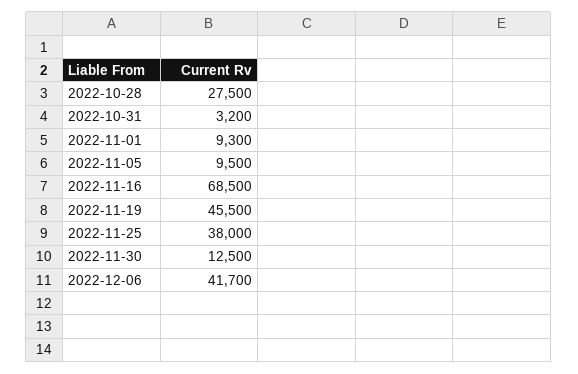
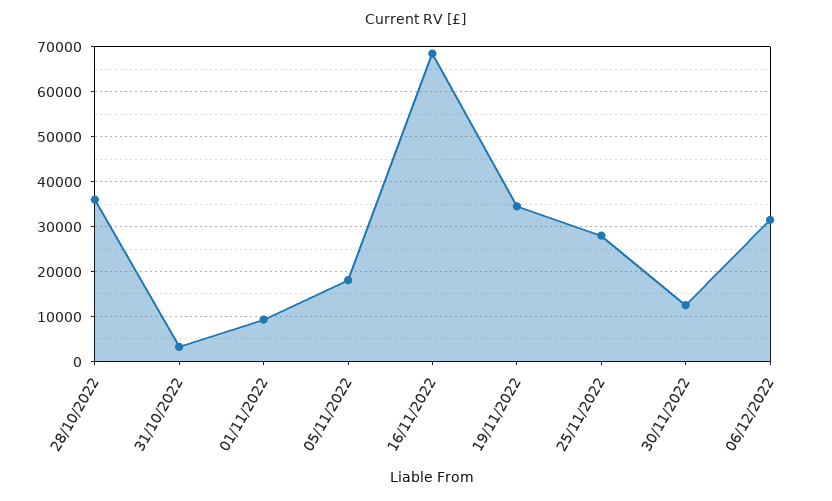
2022-10-28: 27500 -> 36000
2022-11-05: 9500 -> 18000
2022-11-19: 45500 -> 34000
2022-11-25: 38000 -> 28000
2022-12-06: 41700 -> 32000

